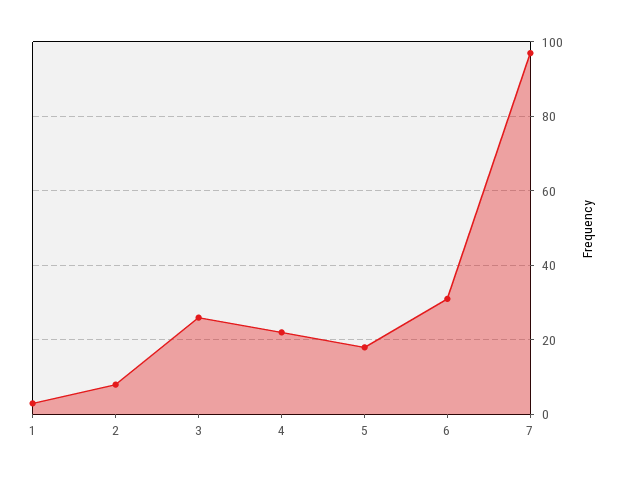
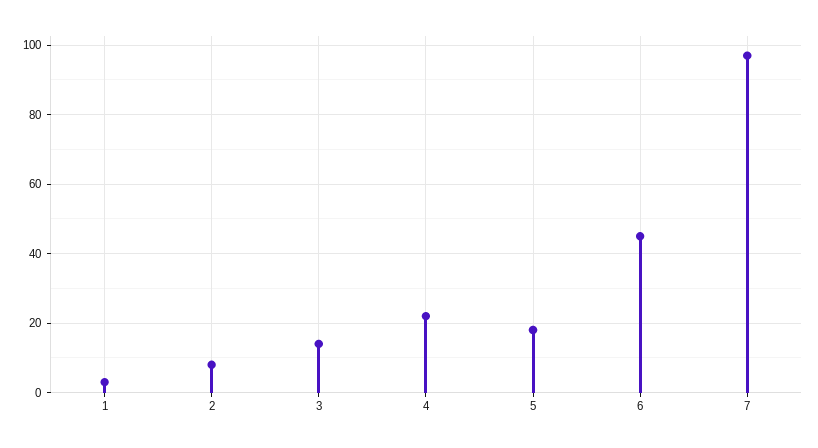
3: 25 -> 15
6: 30 -> 45

